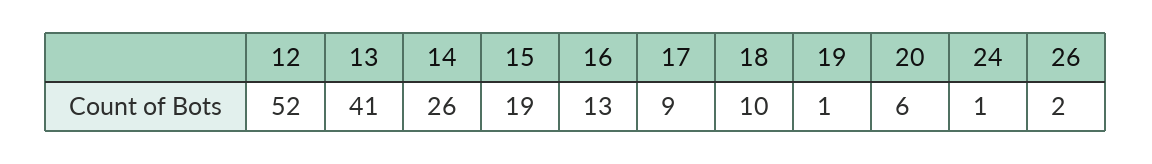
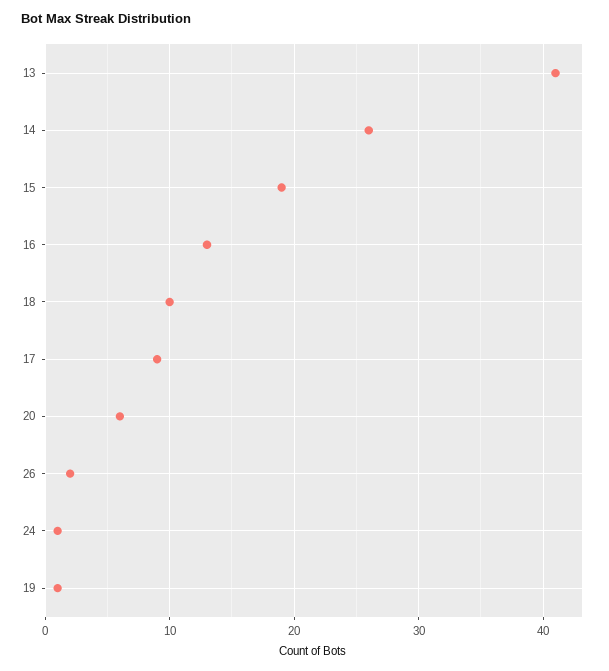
12: 52 -> none

